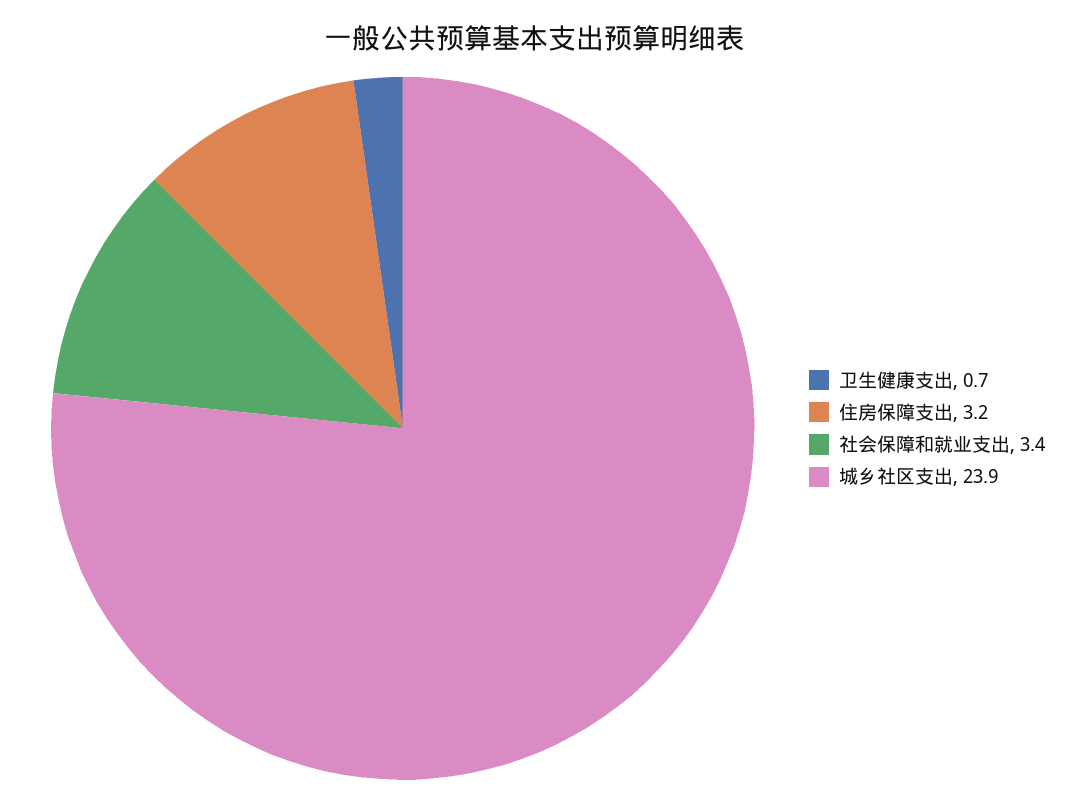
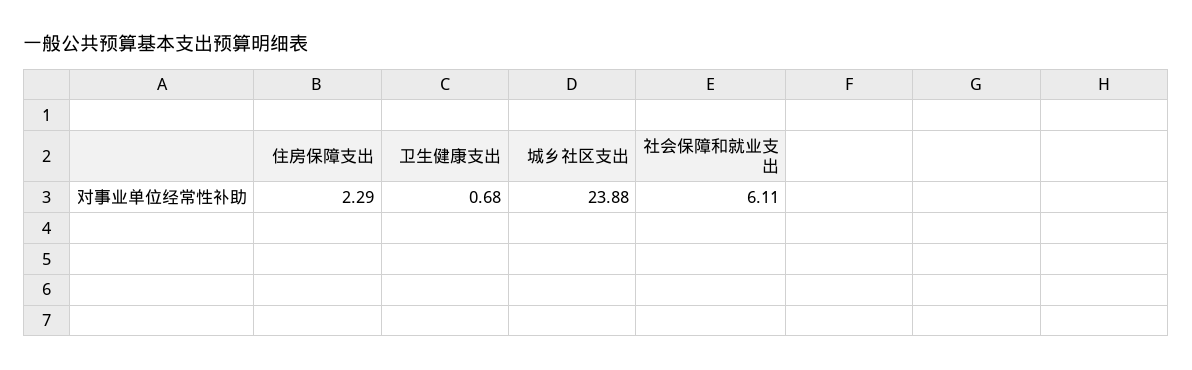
住房保障支出: 3.2 -> 2.29
社会保障和就业支出: 3.4 -> 6.11

